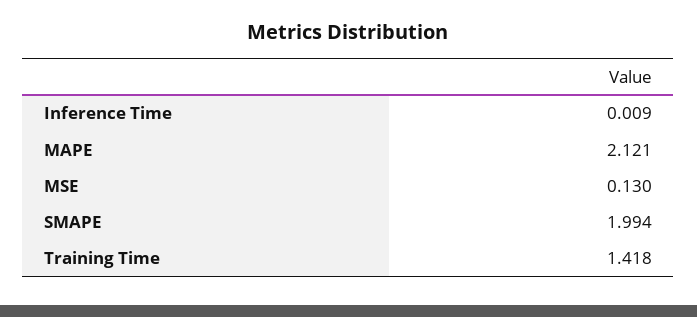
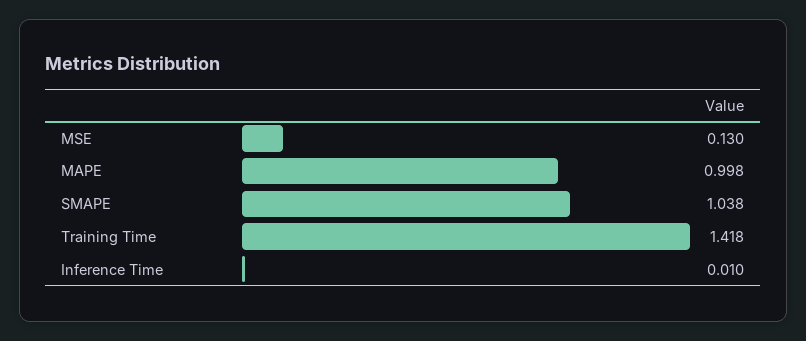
Inference Time: 0.009 -> 0.01
MAPE: 2.121 -> 0.998
SMAPE: 1.994 -> 1.038

